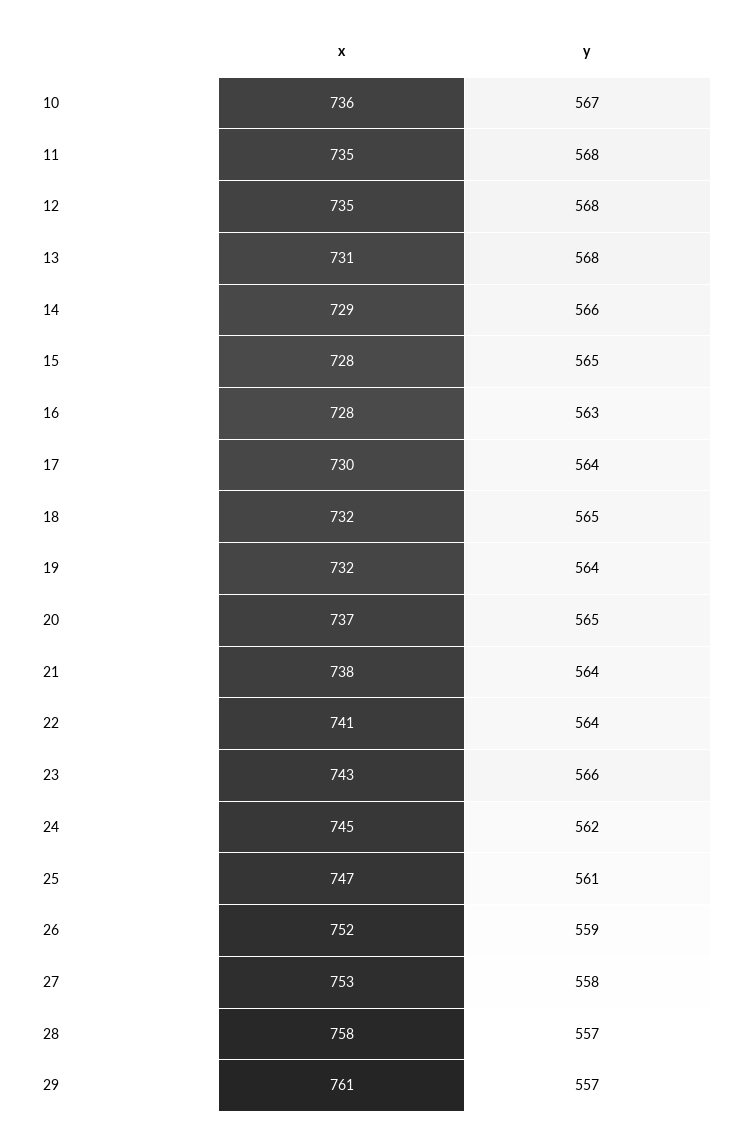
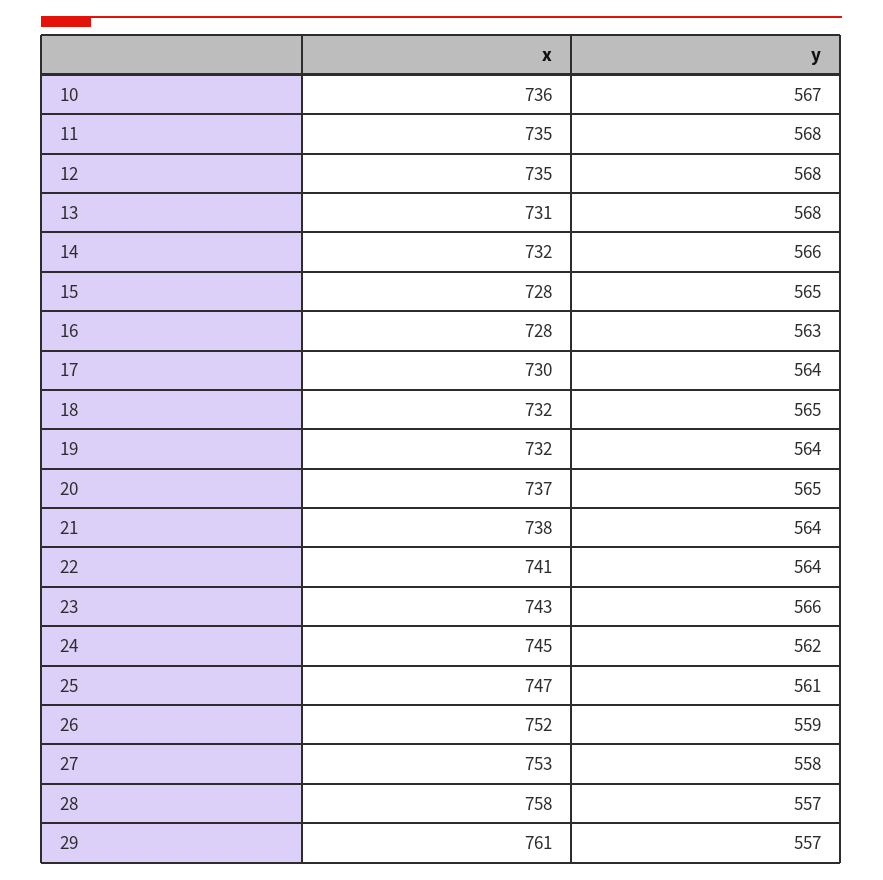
x, 14: 729 -> 732

